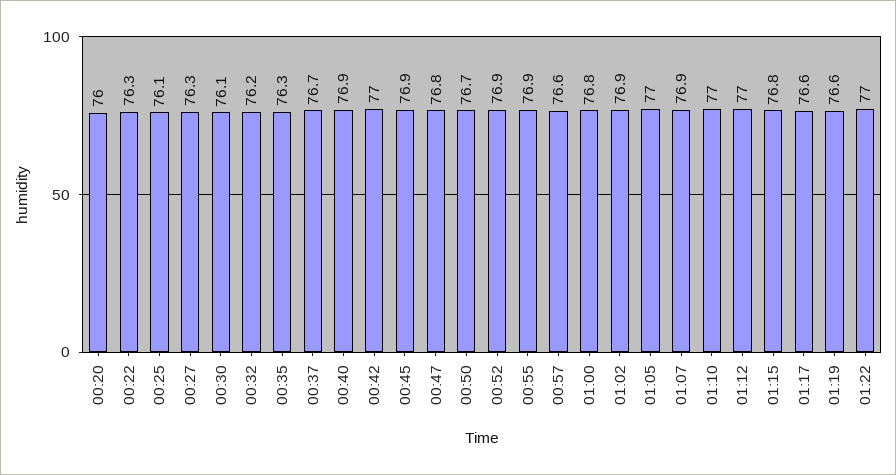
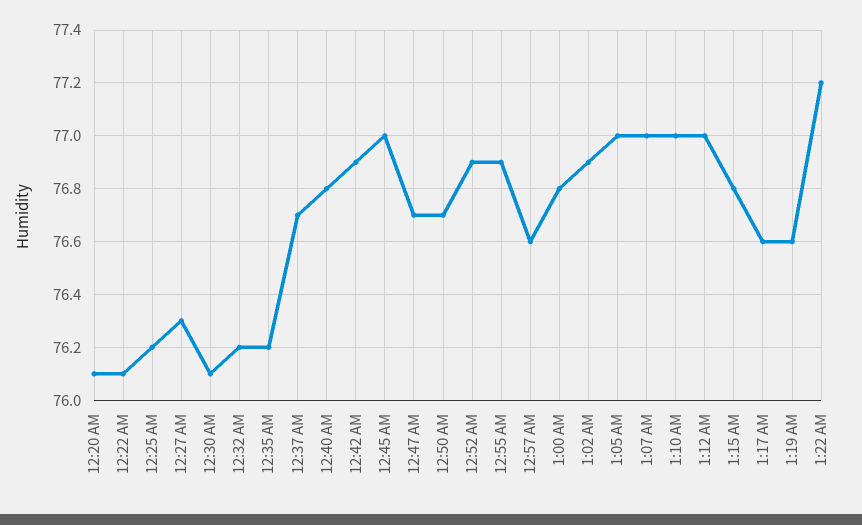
00:20: 76 -> 76.1
00:22: 76.3 -> 76.1
00:25: 76.1 -> 76.2
00:35: 76.3 -> 76.2
00:40: 76.9 -> 76.8
00:42: 77 -> 76.9
00:45: 76.9 -> 77
00:47: 76.8 -> 76.7
01:07: 76.9 -> 77
01:22: 77 -> 77.2

